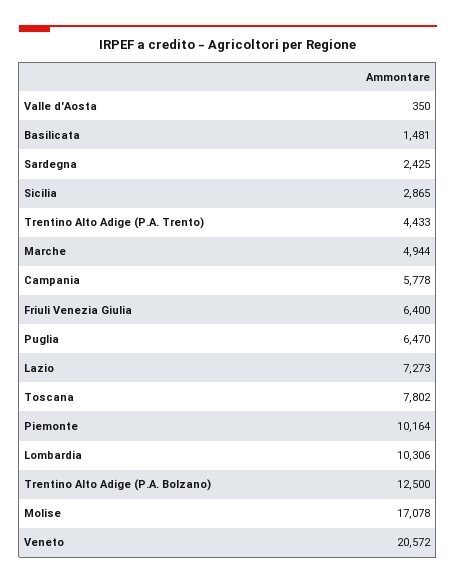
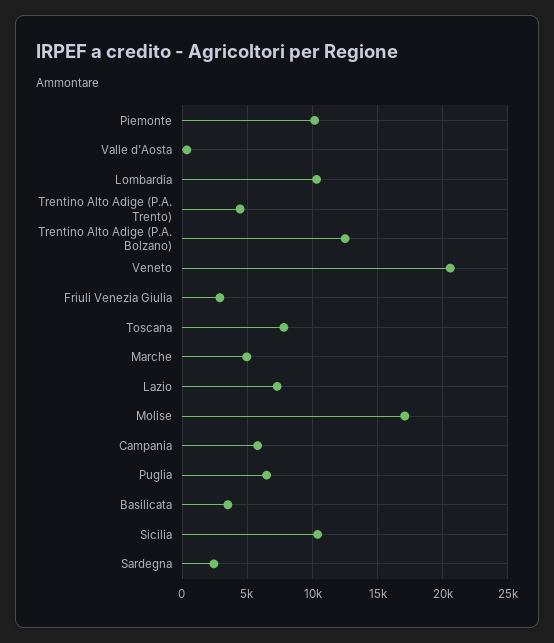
Basilicata: 1481 -> 3500
Sicilia: 2865 -> 10500
Friuli Venezia Giulia: 6400 -> 3000

